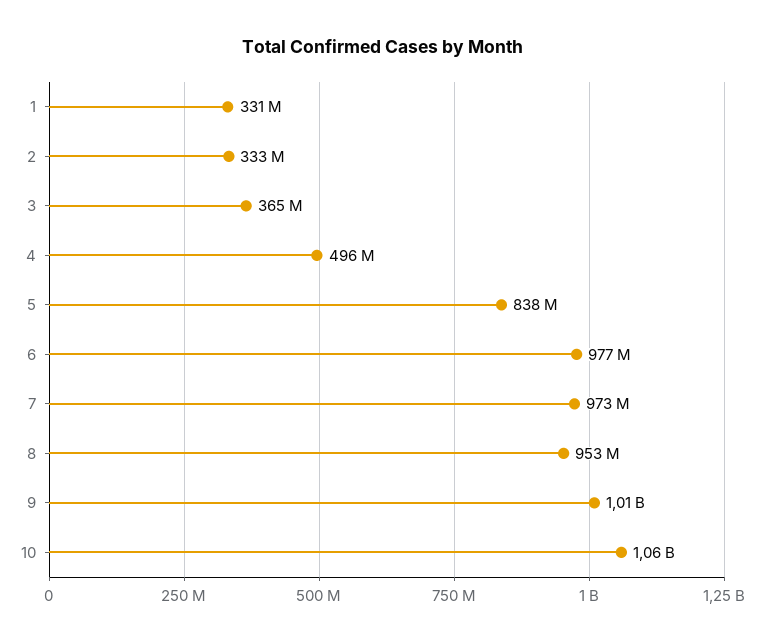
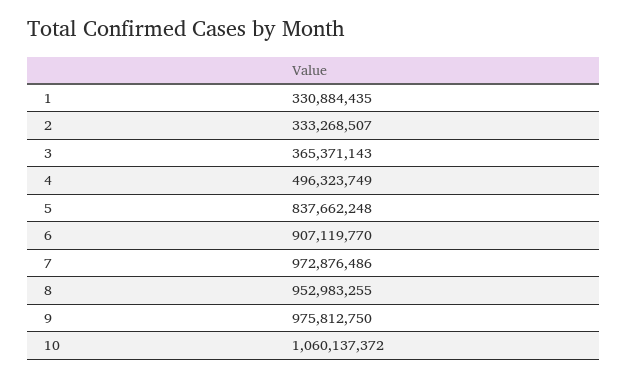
6: 977000000 -> 907119770
9: 1010000000 -> 975812750

